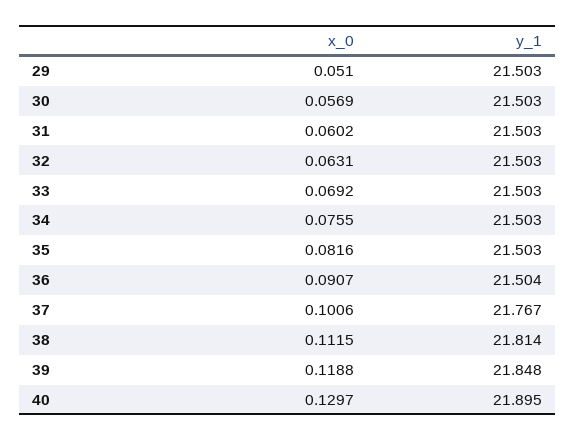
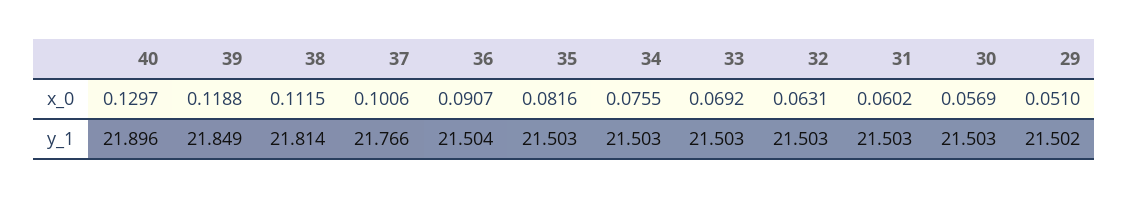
y_1, 29: 21.503 -> 21.502
y_1, 37: 21.767 -> 21.766
y_1, 39: 21.848 -> 21.849
y_1, 40: 21.895 -> 21.896

